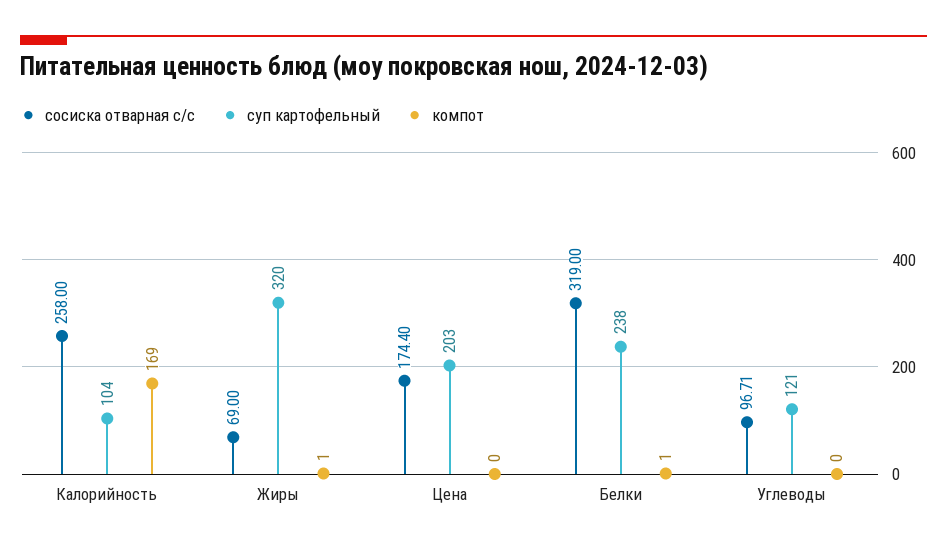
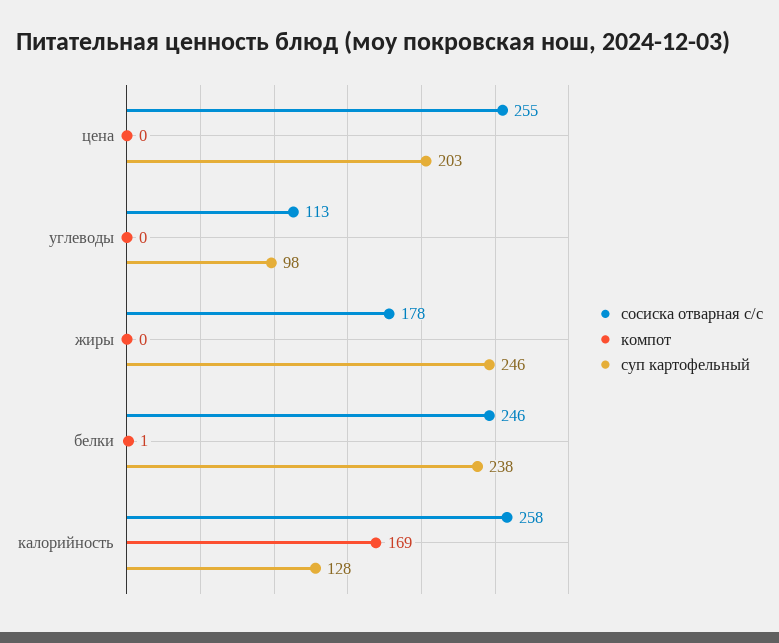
суп картофельный, Калорийность: 104 -> 128
сосиска отварная с/с, Жиры: 69 -> 178
суп картофельный, Жиры: 320 -> 246
компот, Жиры: 1 -> 0
сосиска отварная с/с, Цена: 174.4 -> 255
сосиска отварная с/с, Белки: 319 -> 246
сосиска отварная с/с, Углеводы: 96.71 -> 113
суп картофельный, Углеводы: 121 -> 98

